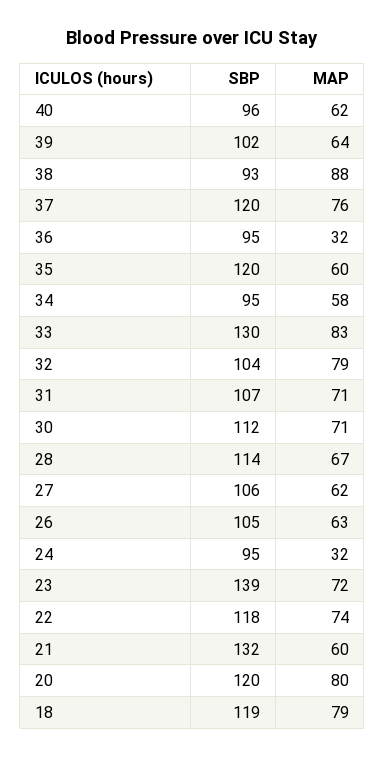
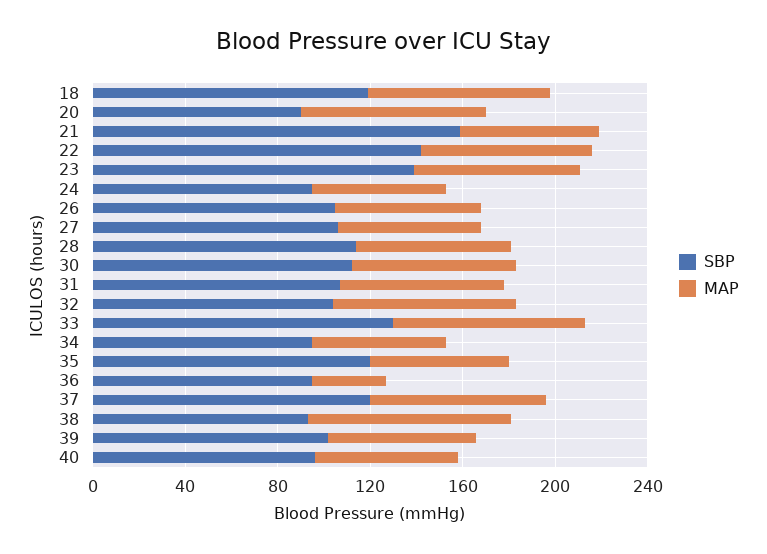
MAP, 24: 32 -> 60
SBP, 22: 118 -> 140
SBP, 21: 132 -> 160
SBP, 20: 120 -> 90

